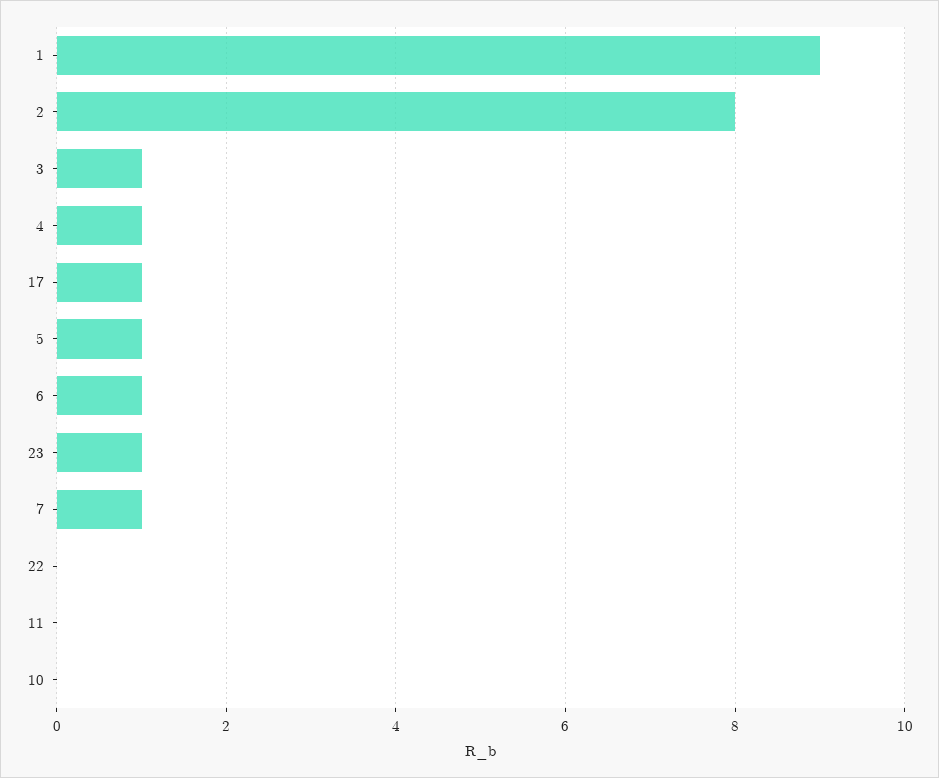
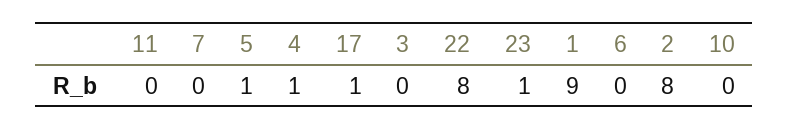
3: 1 -> 0
6: 1 -> 0
7: 1 -> 0
22: 0 -> 8

